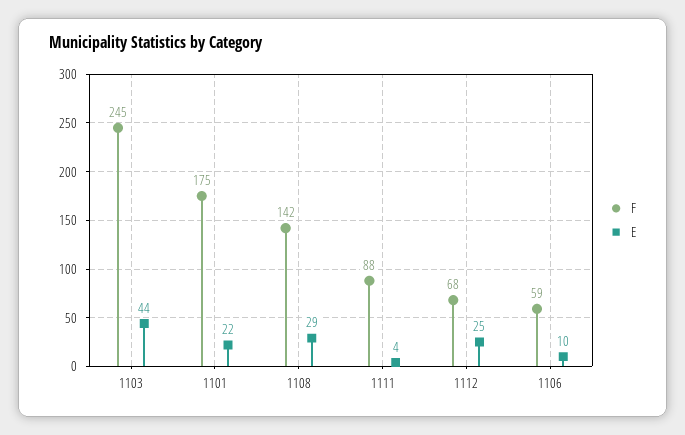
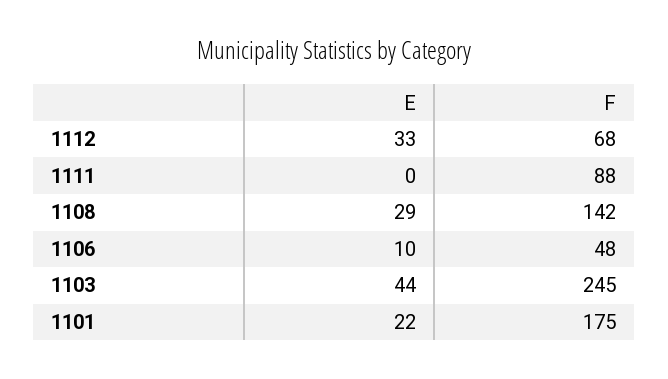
E, 1111: 4 -> 0
E, 1112: 25 -> 33
F, 1106: 59 -> 48

